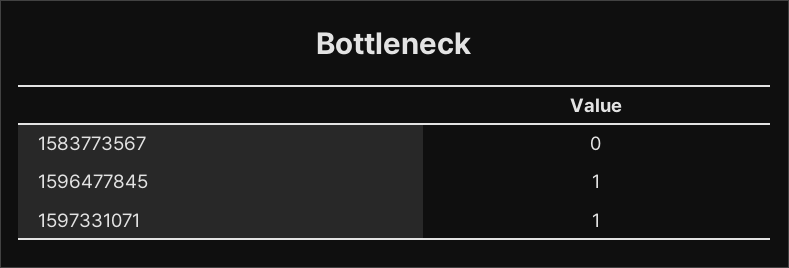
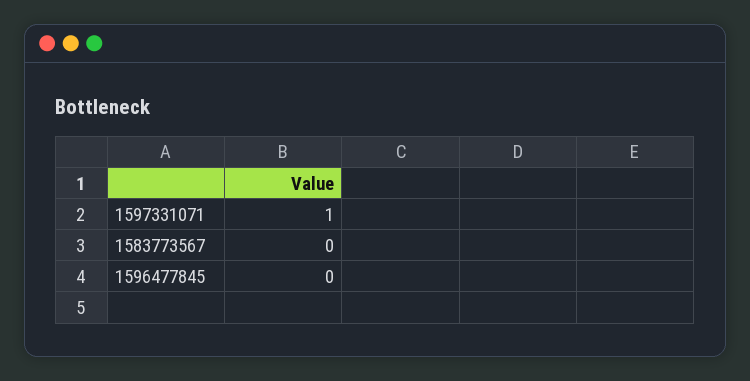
1596477845: 1 -> 0

